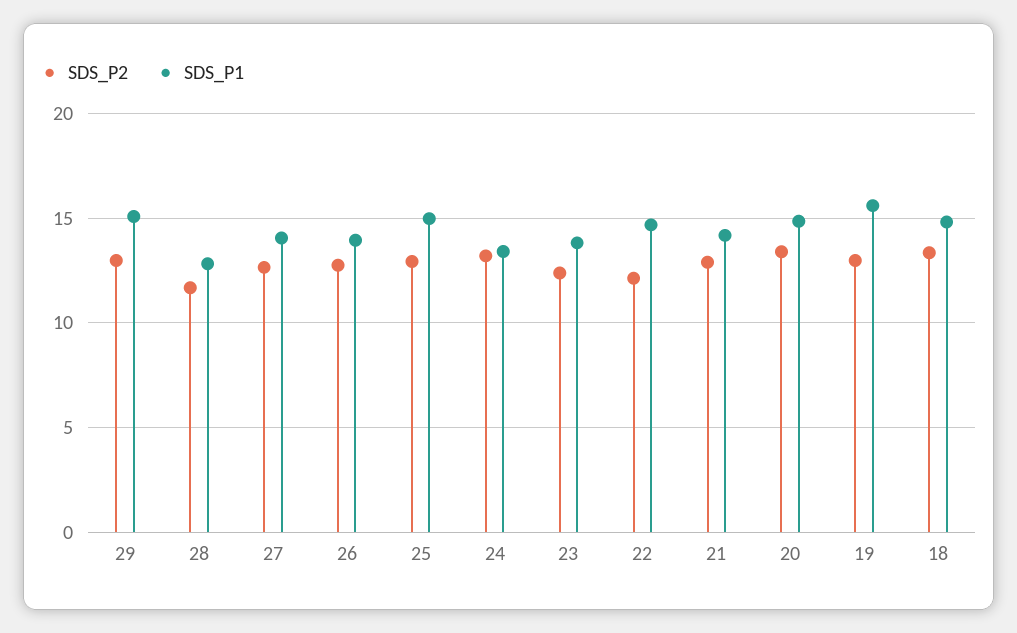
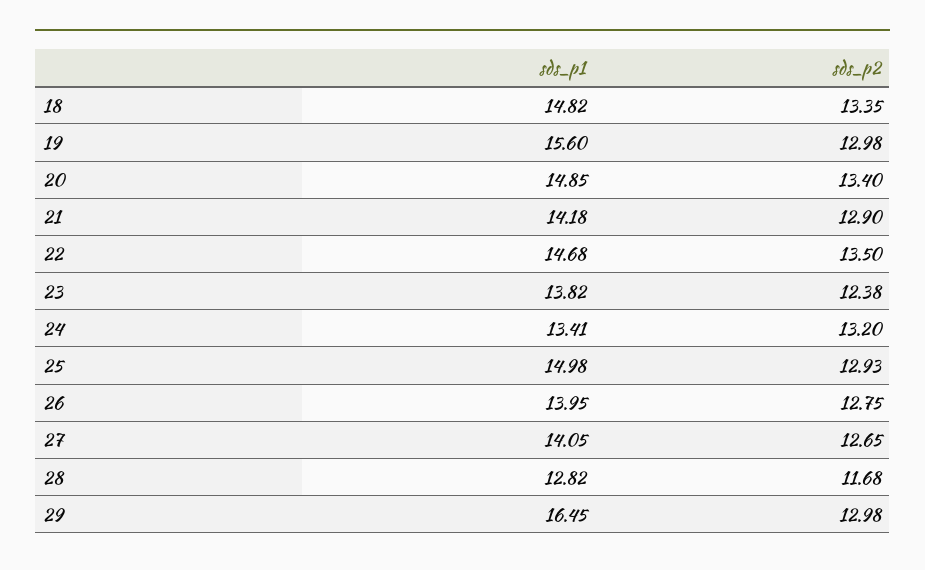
SDS_P1, 29: 15 -> 16.45
SDS_P2, 22: 12 -> 13.5

